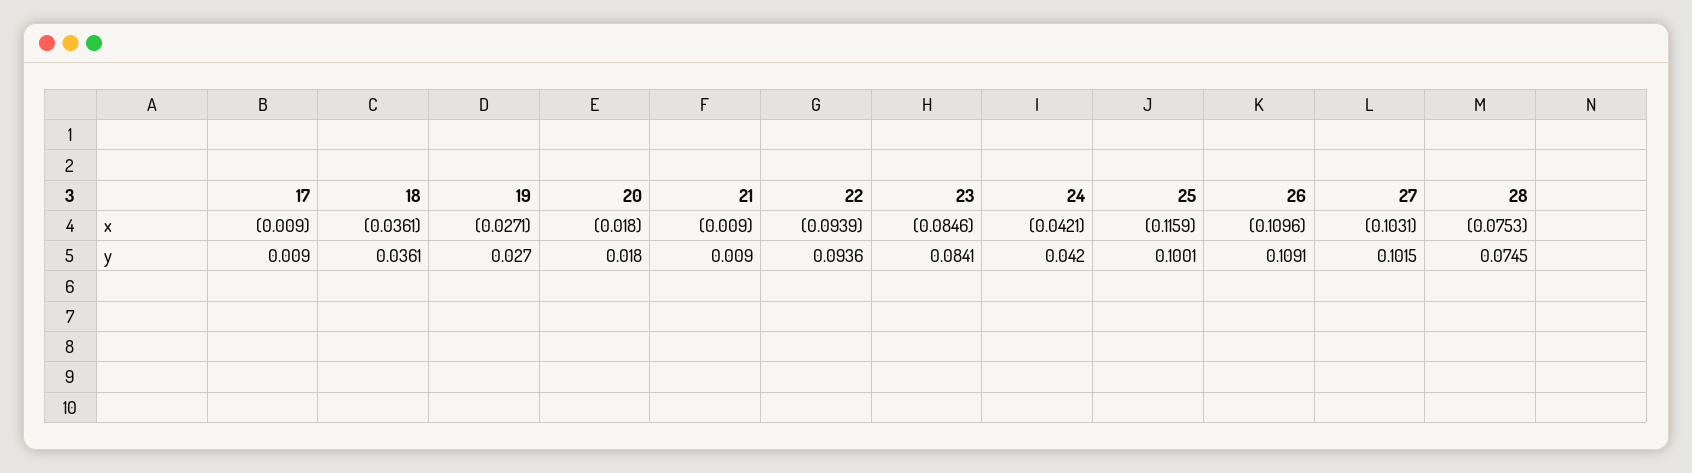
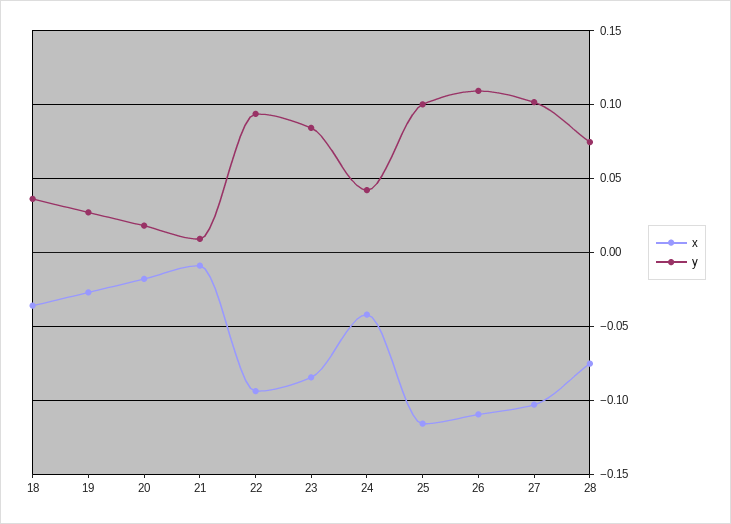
x, 17: -0.009 -> none
y, 17: 0.009 -> none

